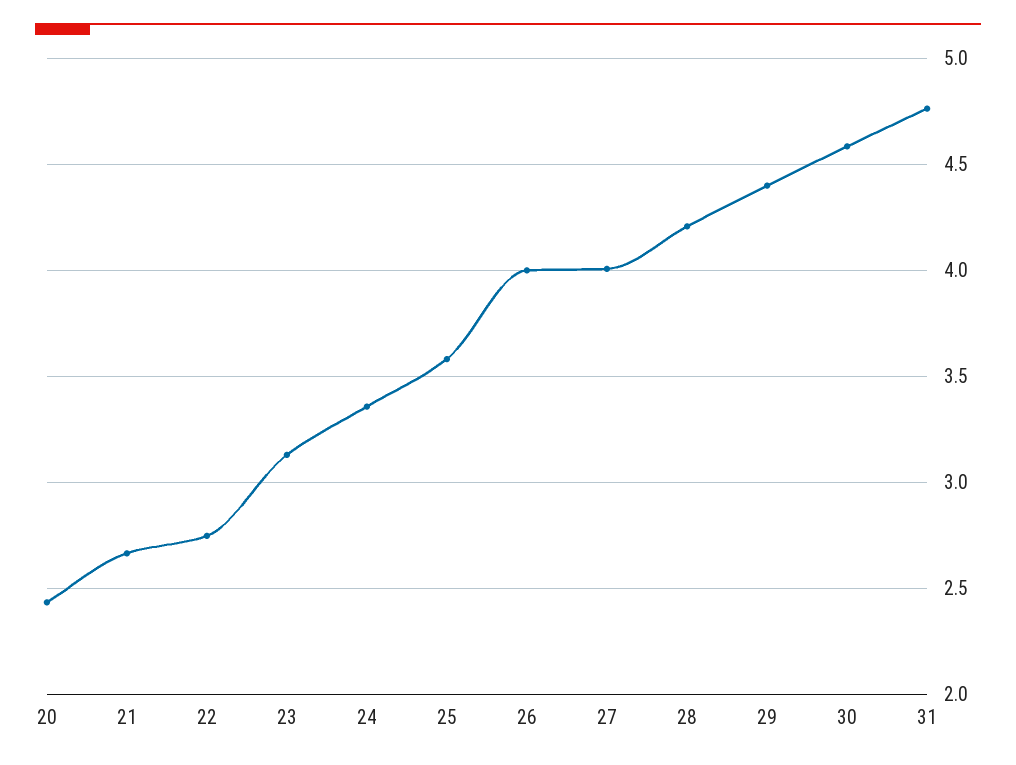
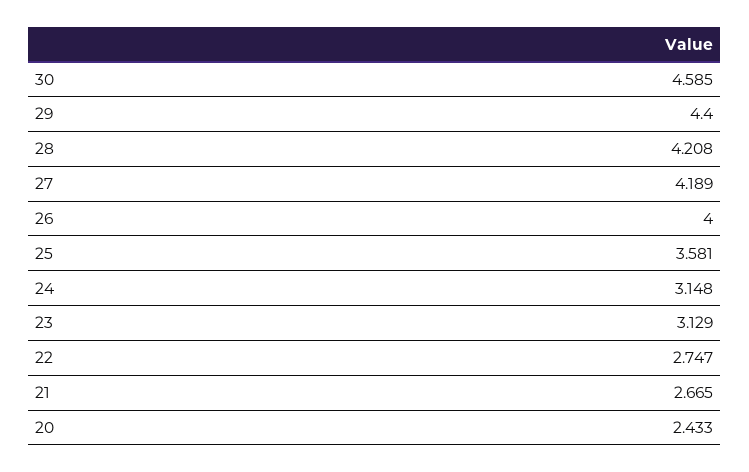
24: 3.35 -> 3.148
27: 4 -> 4.189
31: 4.75 -> none

